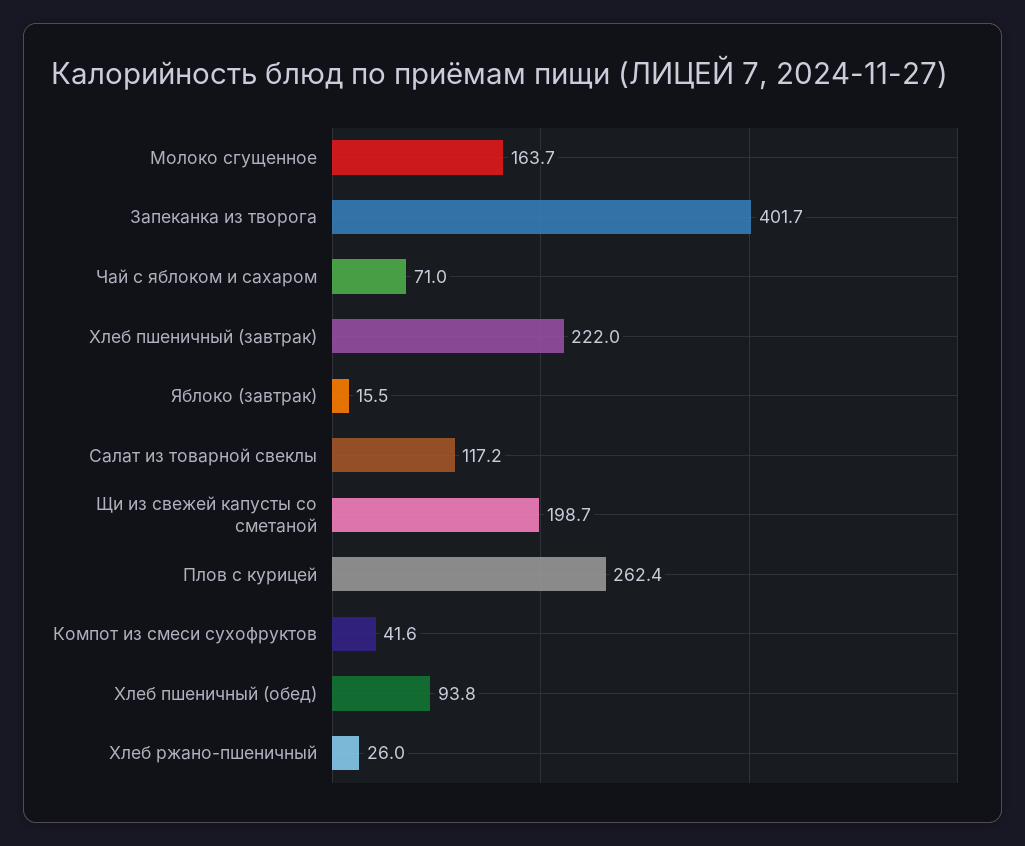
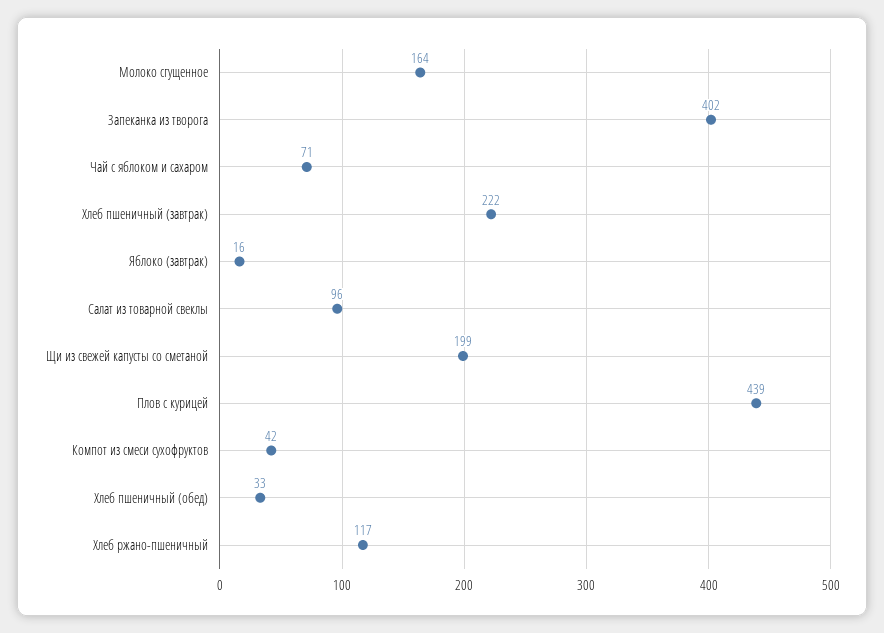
Салат из товарной свеклы: 117.2 -> 96
Плов с курицей: 262.4 -> 439
Хлеб пшеничный (обед): 93.8 -> 33
Хлеб ржано-пшеничный: 26 -> 117

